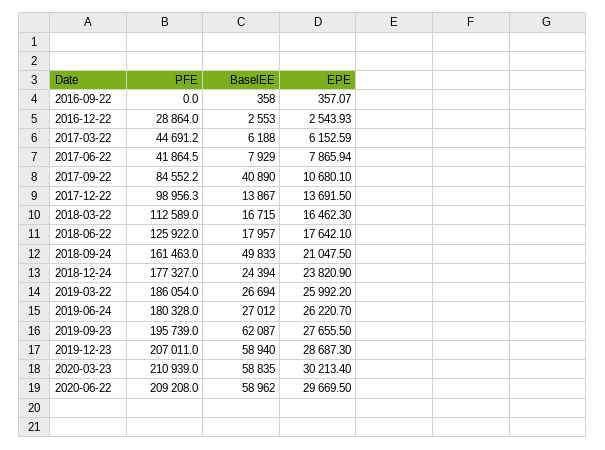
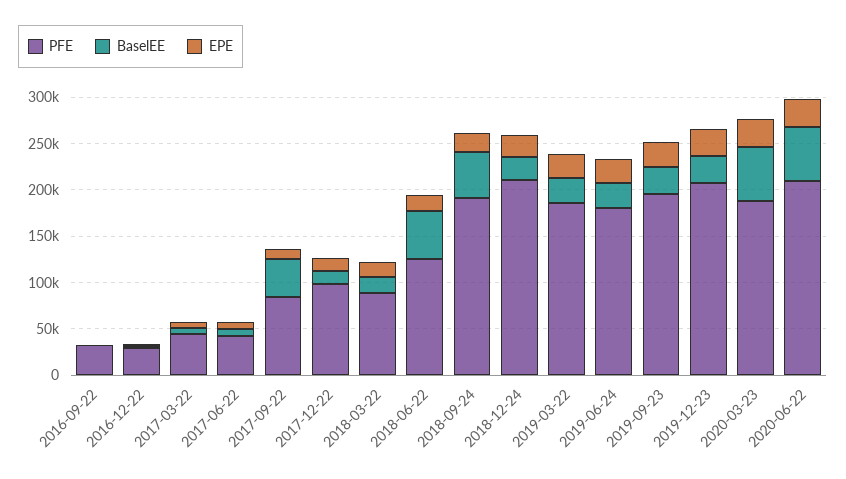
PFE, 2016-09-22: 0 -> 30000
PFE, 2018-03-22: 112589 -> 90000
BaselEE, 2018-06-22: 17957 -> 50000
PFE, 2018-09-24: 161463 -> 190000
PFE, 2018-12-24: 177327 -> 210000
BaselEE, 2019-09-23: 62087 -> 30000
BaselEE, 2019-12-23: 58940 -> 30000
PFE, 2020-03-23: 210939 -> 190000

